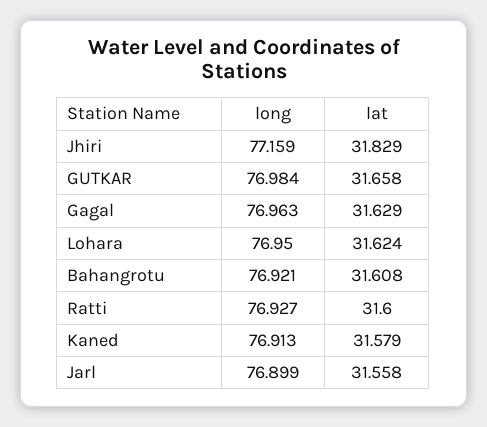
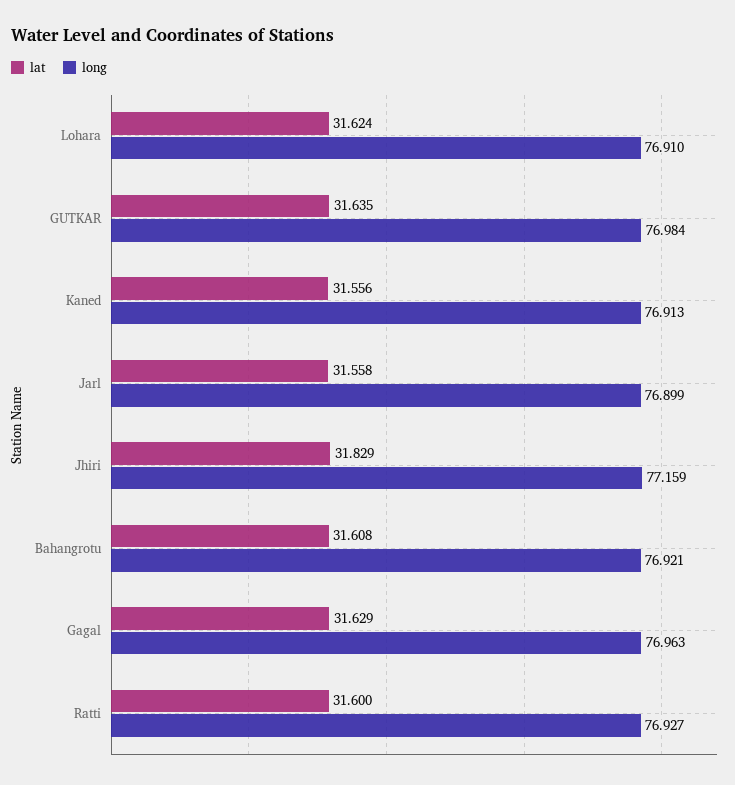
lat, GUTKAR: 31.658 -> 31.635
long, Lohara: 76.95 -> 76.91
lat, Kaned: 31.579 -> 31.556

